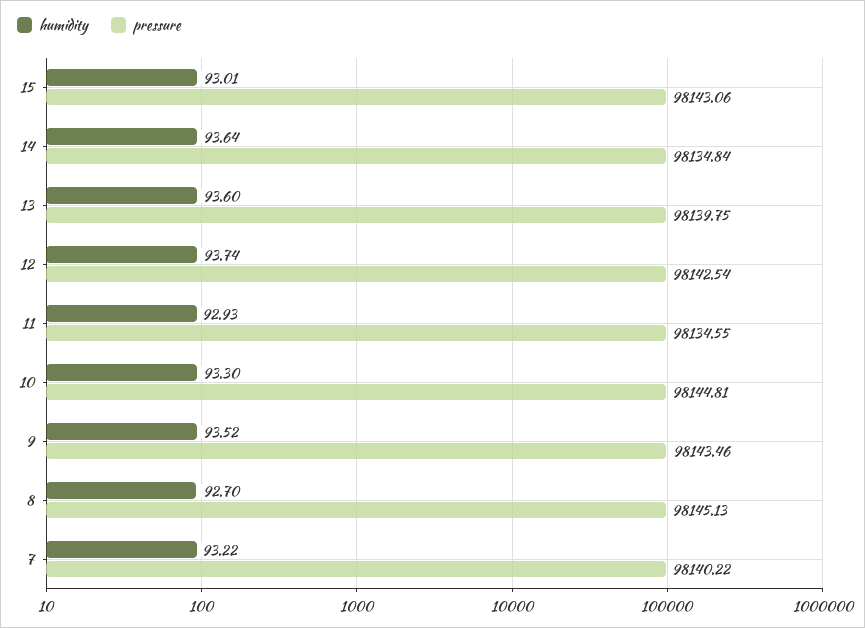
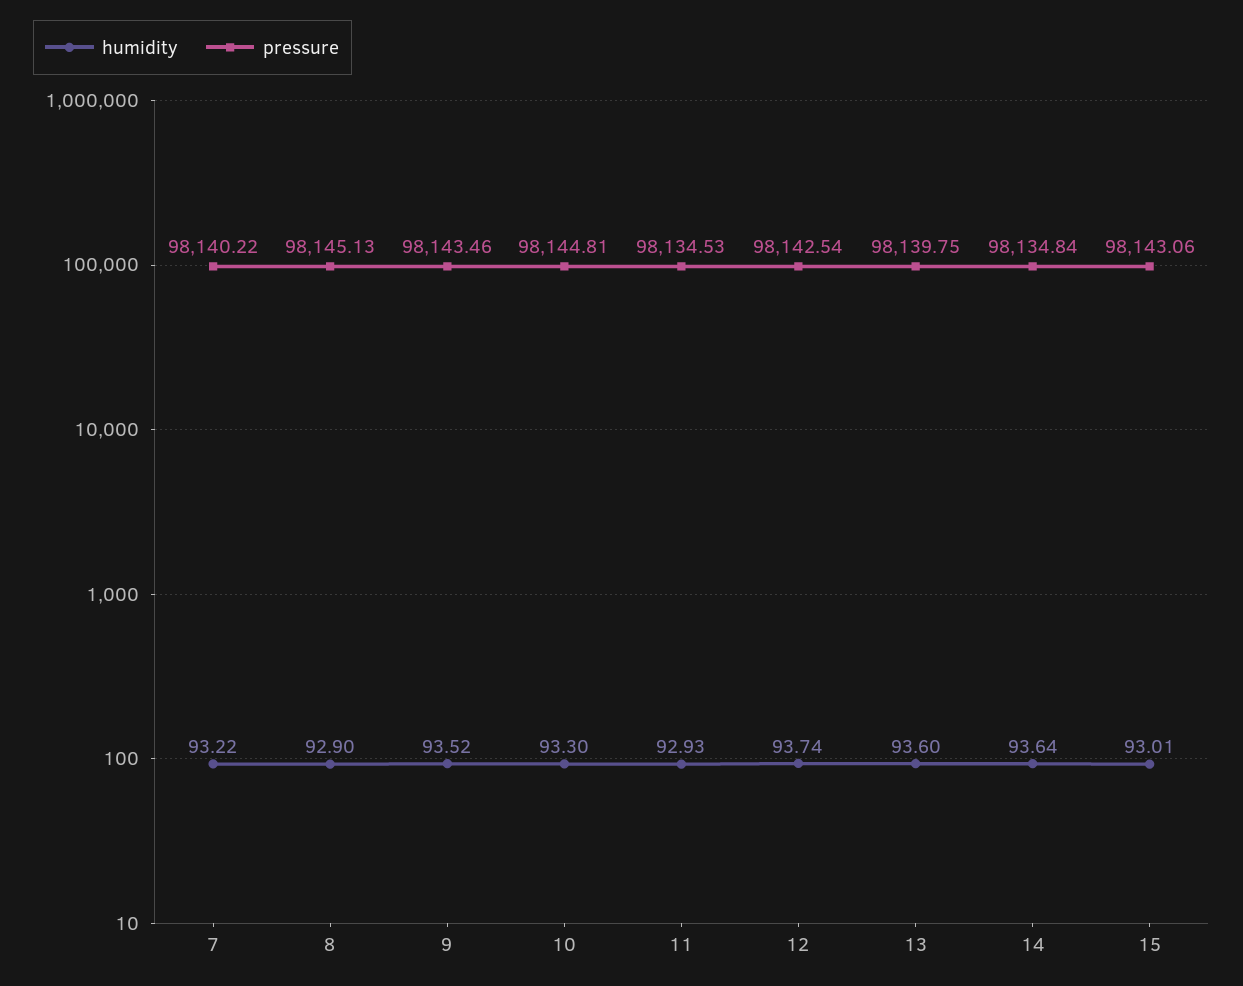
pressure, 11: 98134.55 -> 98134.53
humidity, 8: 92.7 -> 92.9

